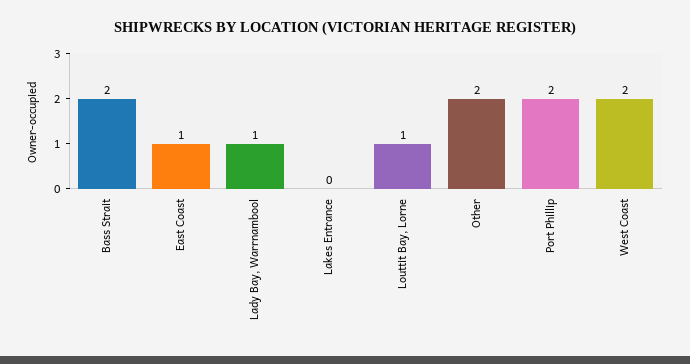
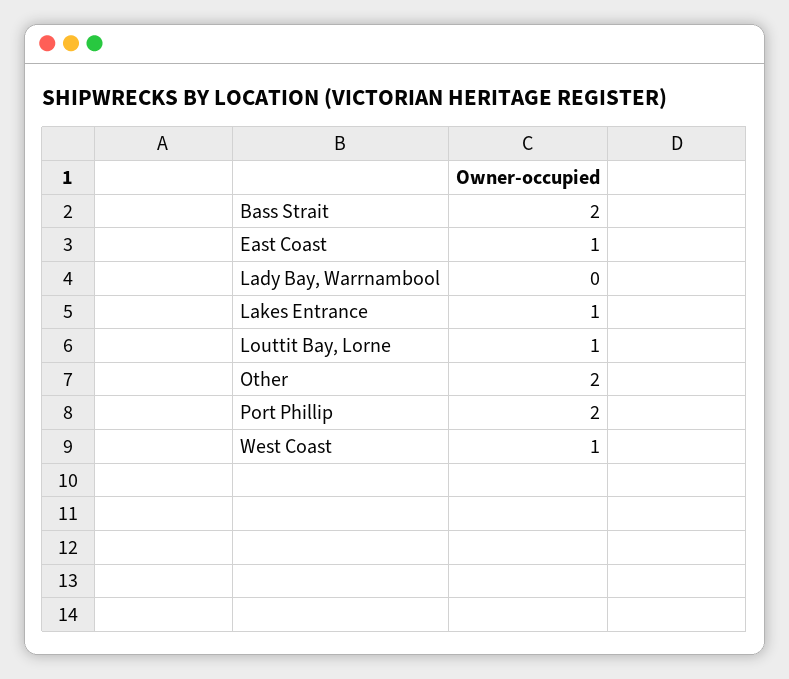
Lady Bay, Warrnambool: 1 -> 0
Lakes Entrance: 0 -> 1
West Coast: 2 -> 1

